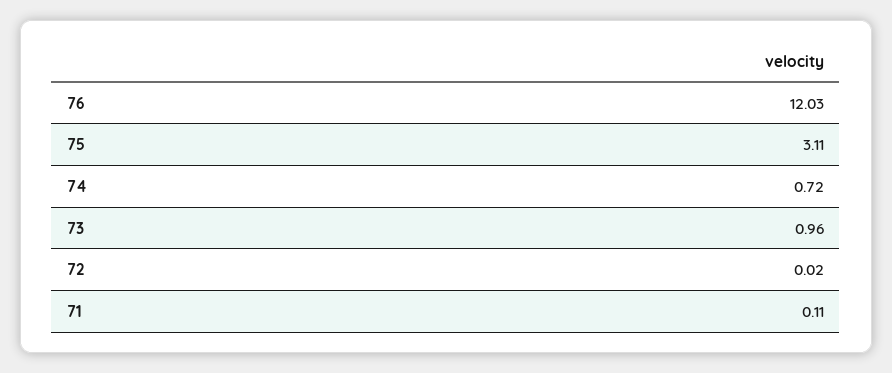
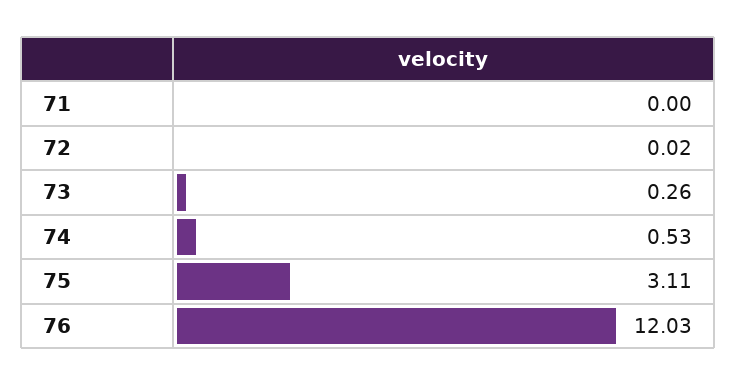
74: 0.72 -> 0.53
73: 0.96 -> 0.26
71: 0.11 -> 0

